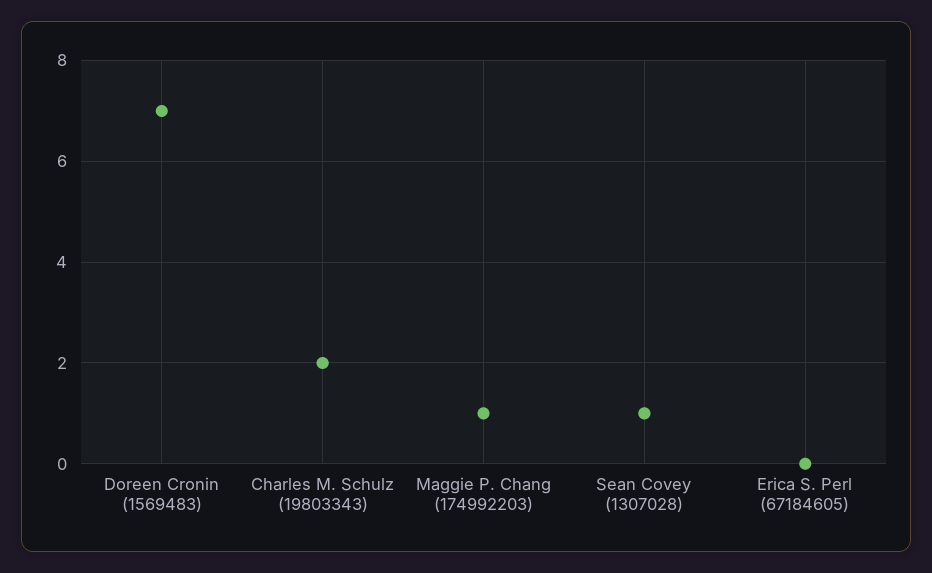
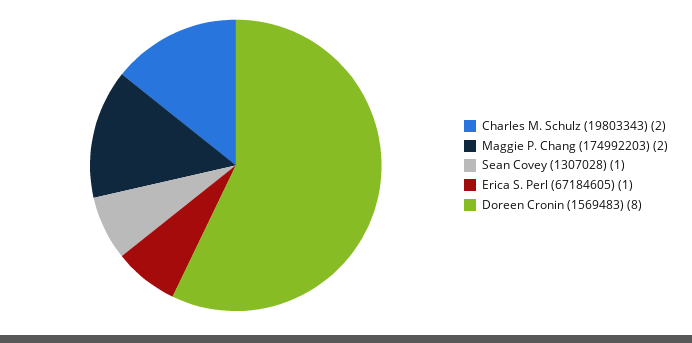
Doreen Cronin (1569483): 7 -> 8
Maggie P. Chang (174992203): 1 -> 2
Erica S. Perl (67184605): 0 -> 1

